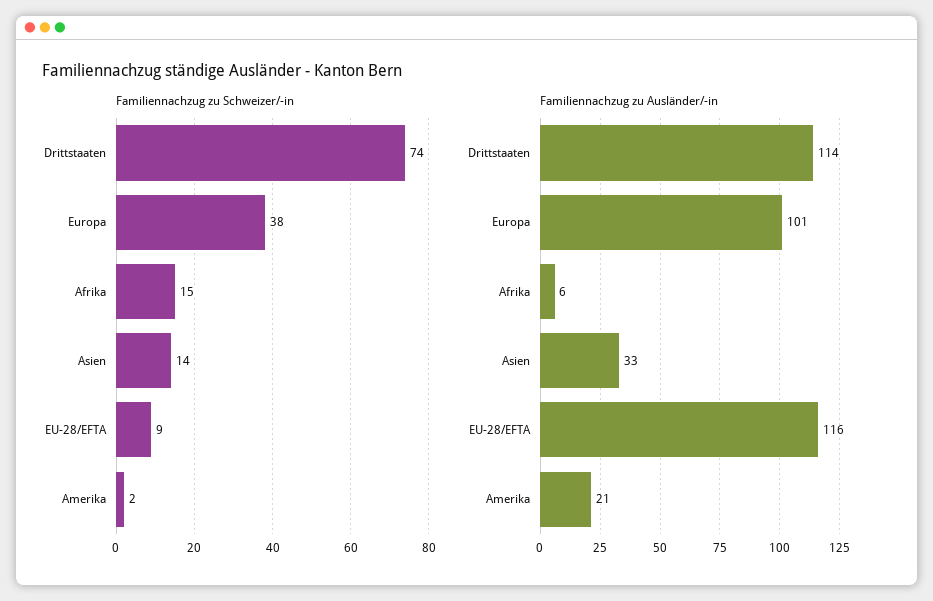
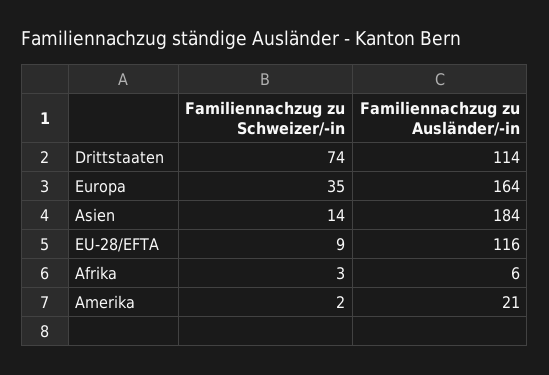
Familiennachzug zu Schweizer/-in, Europa: 38 -> 35
Familiennachzug zu Schweizer/-in, Afrika: 15 -> 3
Familiennachzug zu Ausländer/-in, Europa: 101 -> 164
Familiennachzug zu Ausländer/-in, Asien: 33 -> 184

